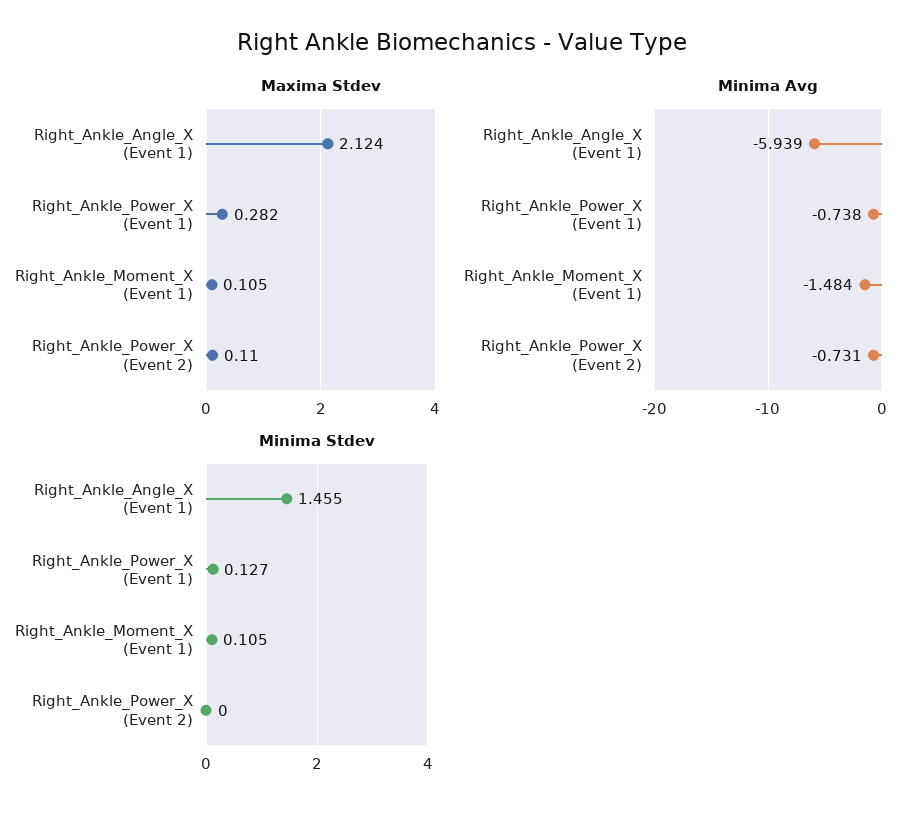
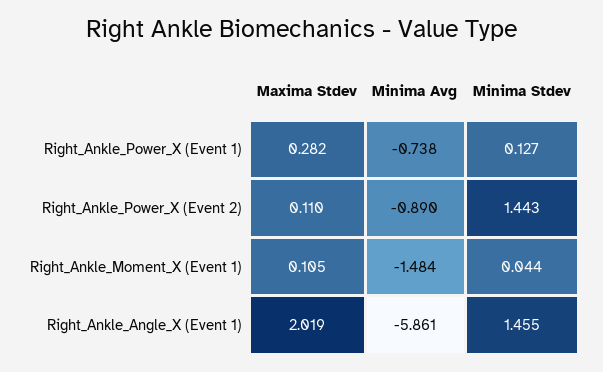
Maxima Stdev, Right_Ankle_Angle_X (Event 1): 2.124 -> 2.019
Minima Avg, Right_Ankle_Angle_X (Event 1): -5.939 -> -5.861
Minima Avg, Right_Ankle_Power_X (Event 2): -0.731 -> -0.89
Minima Stdev, Right_Ankle_Moment_X (Event 1): 0.105 -> 0.044
Minima Stdev, Right_Ankle_Power_X (Event 2): 0 -> 1.443

